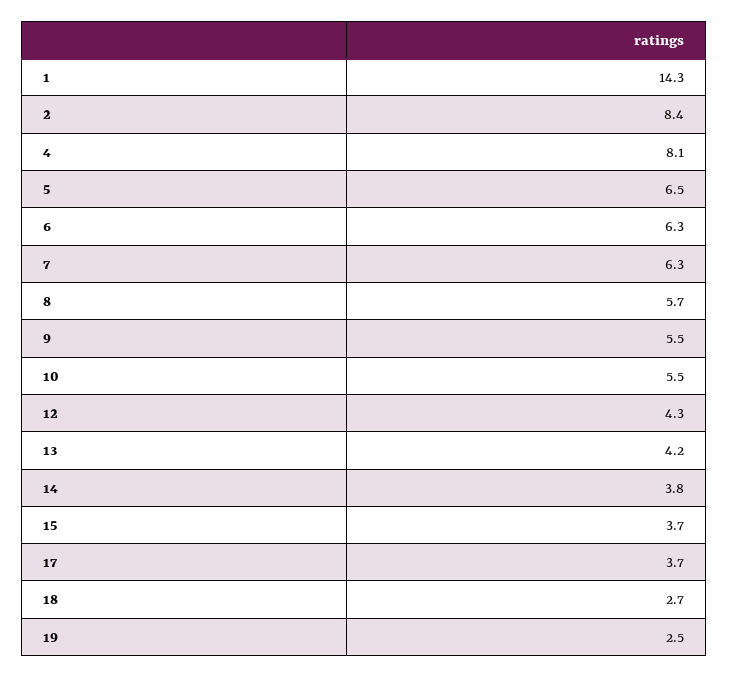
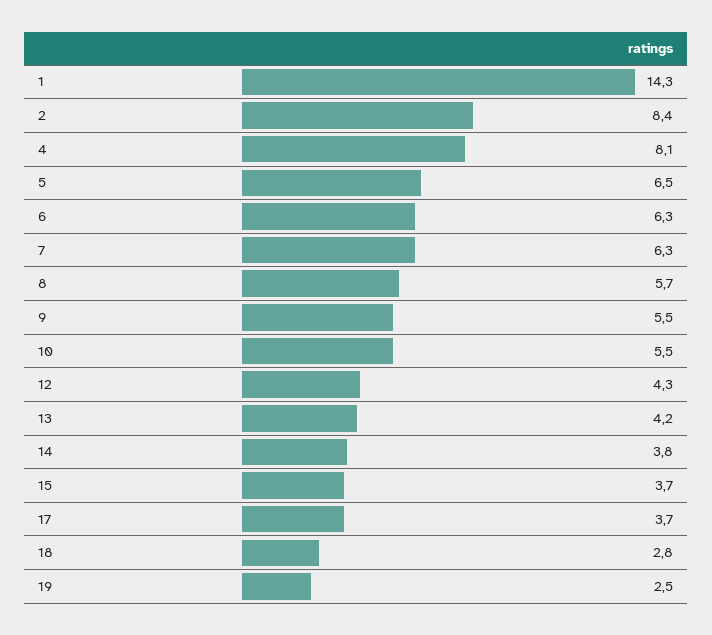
18: 2.7 -> 2.8

